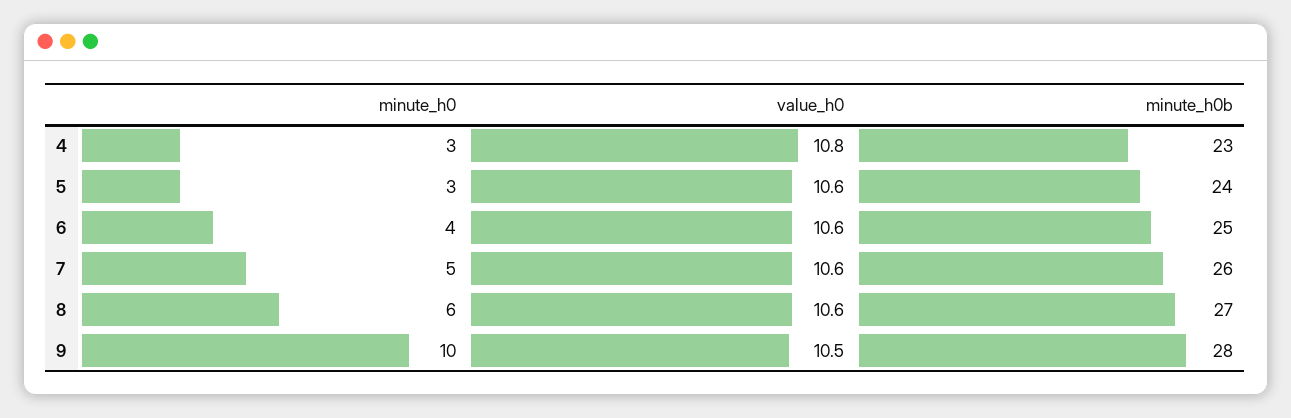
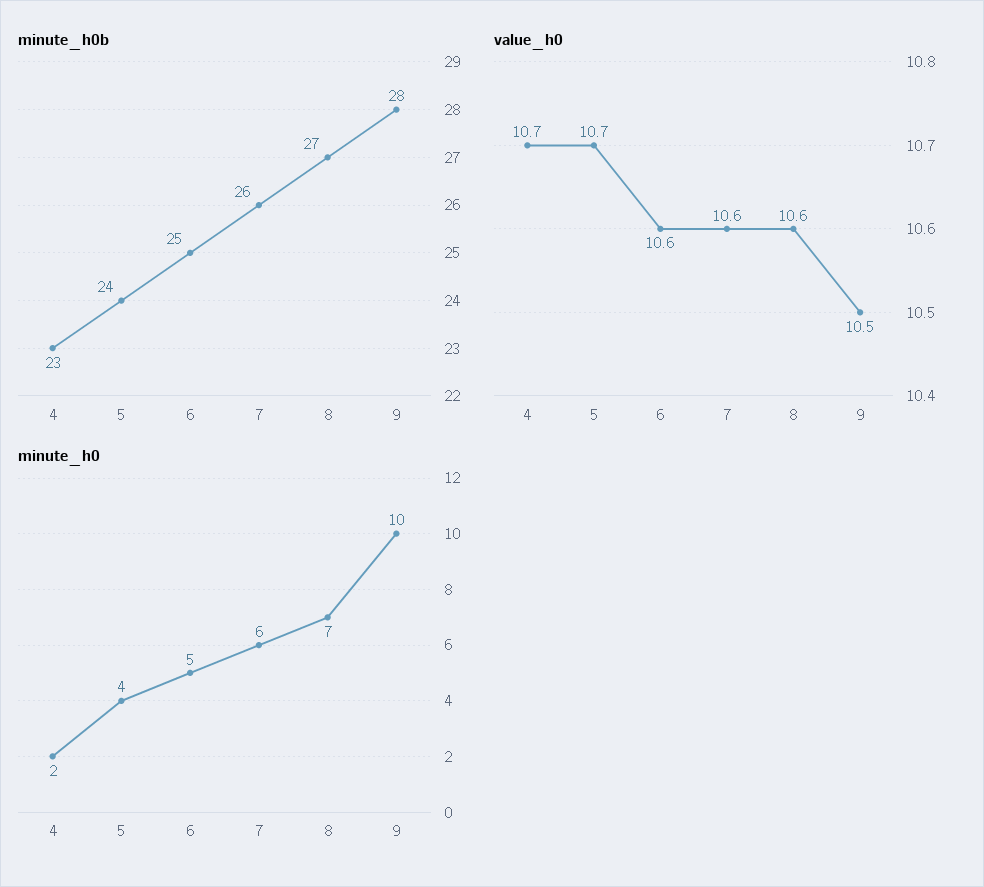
minute_h0, 4: 3 -> 2
value_h0, 4: 10.8 -> 10.7
minute_h0, 5: 3 -> 4
value_h0, 5: 10.6 -> 10.7
minute_h0, 6: 4 -> 5
minute_h0, 7: 5 -> 6
minute_h0, 8: 6 -> 7

